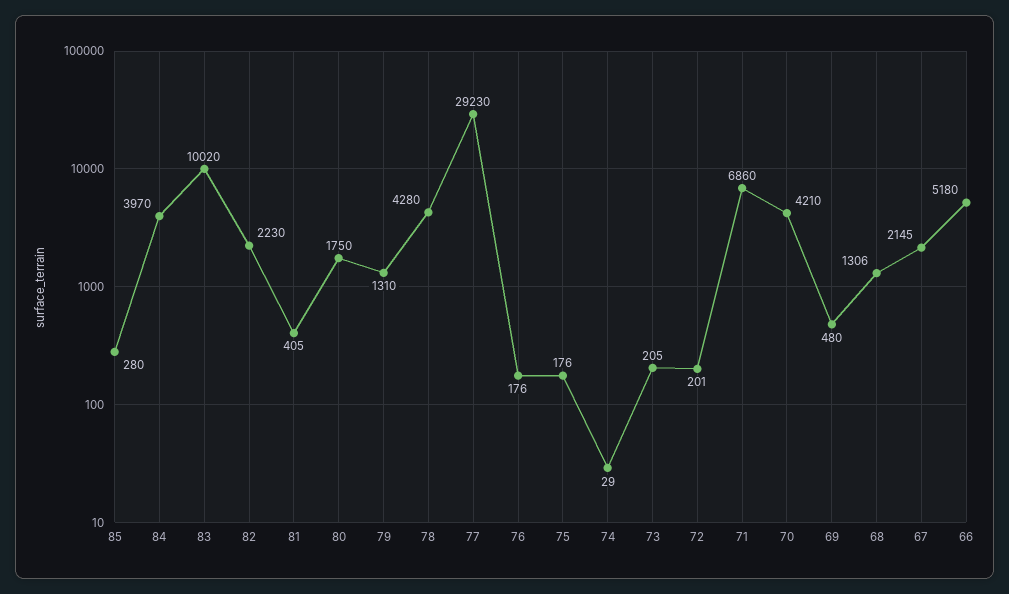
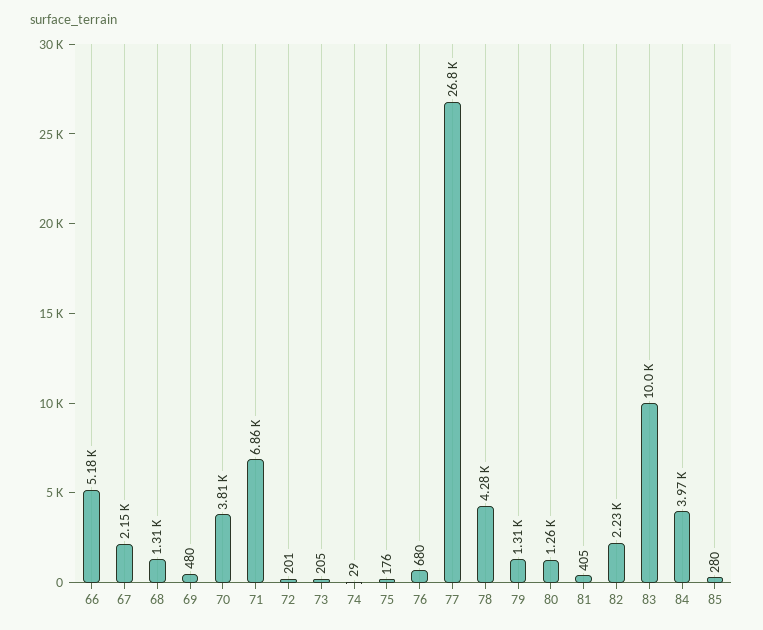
80: 1750 -> 1260
77: 29230 -> 26800
76: 176 -> 680
70: 4210 -> 3810

